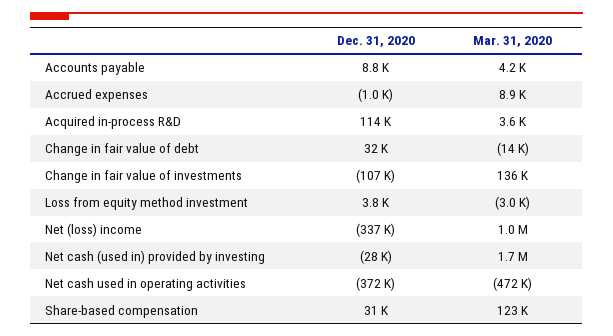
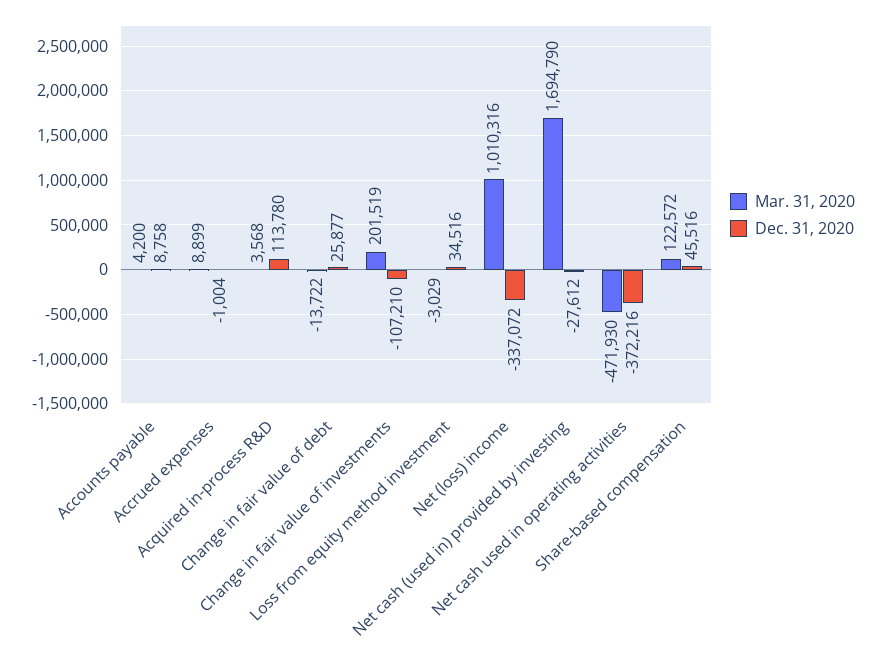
Dec. 31, 2020, Change in fair value of debt: 32000 -> 25877
Mar. 31, 2020, Change in fair value of investments: 136000 -> 201519
Dec. 31, 2020, Loss from equity method investment: 3800 -> 34516
Dec. 31, 2020, Share-based compensation: 31000 -> 45516

